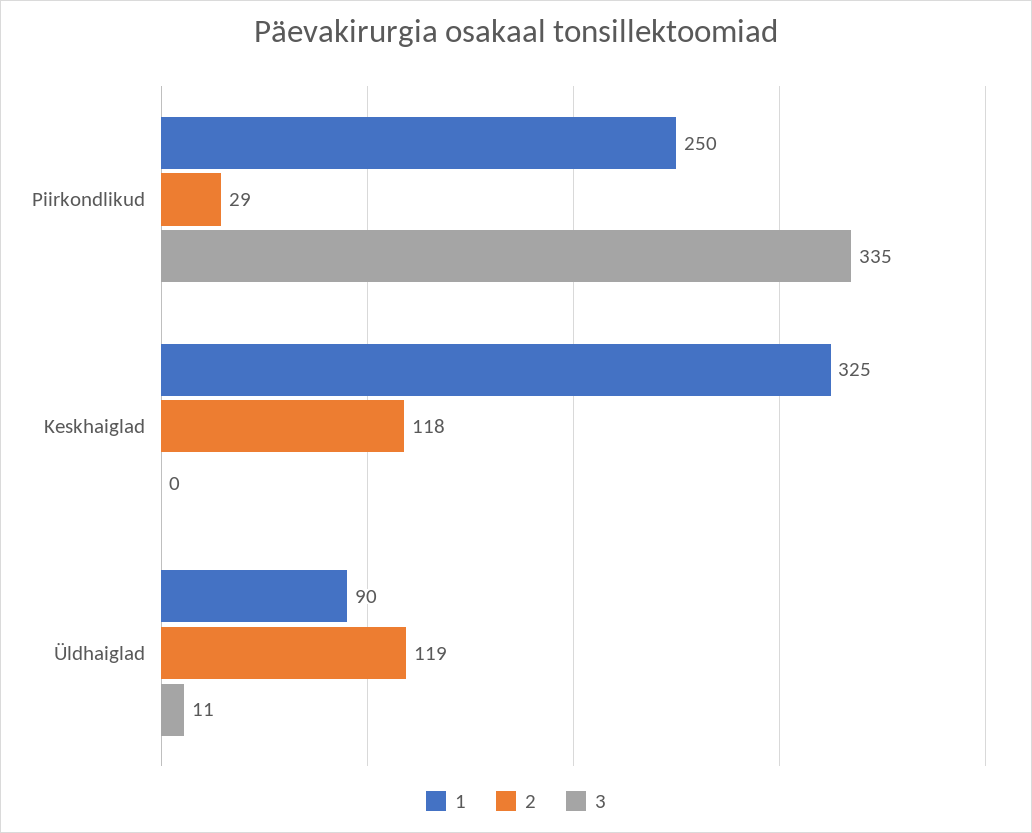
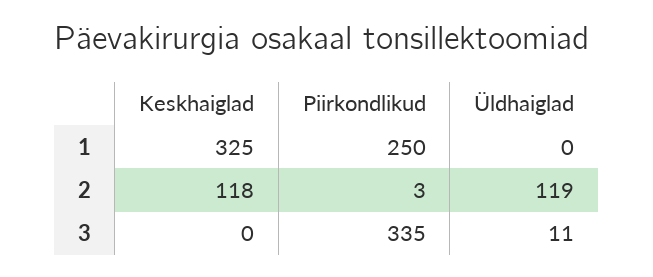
2, Piirkondlikud: 29 -> 3
1, Üldhaiglad: 90 -> 0

